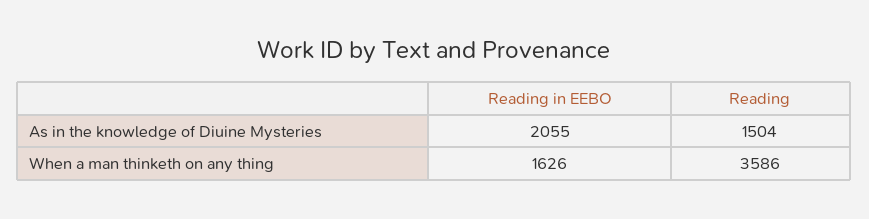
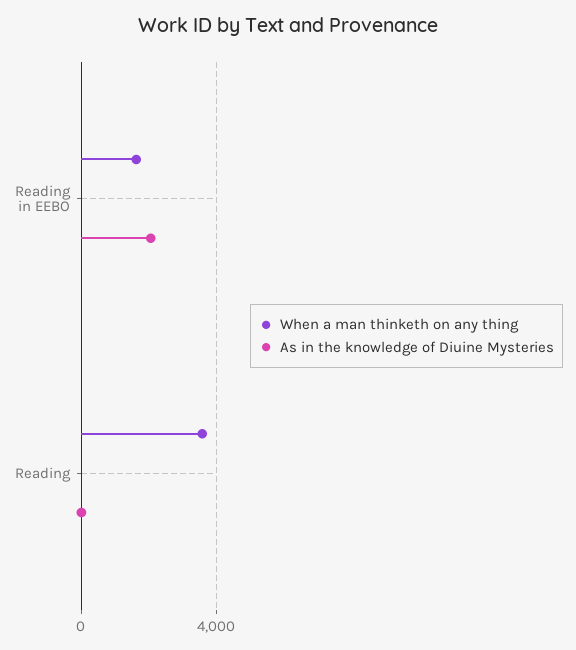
As in the knowledge of Diuine Mysteries, Reading: 1504 -> 0

